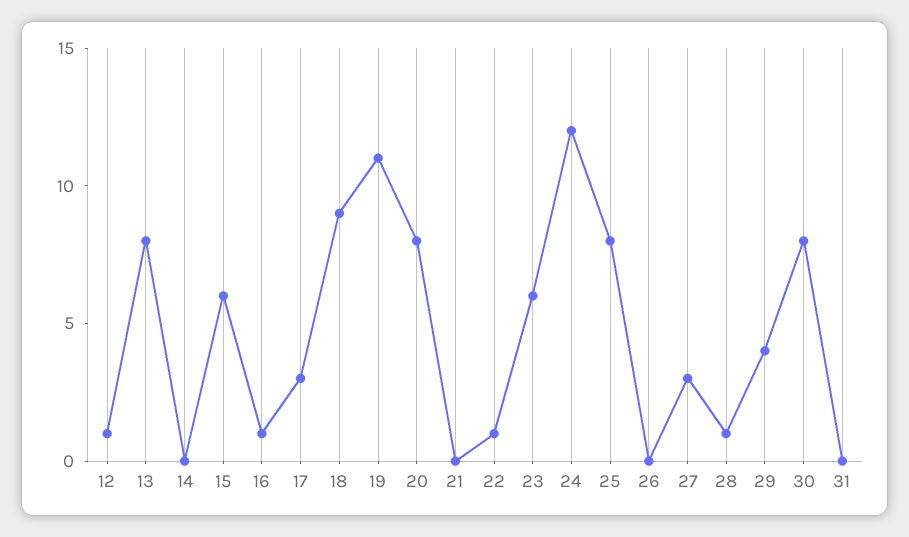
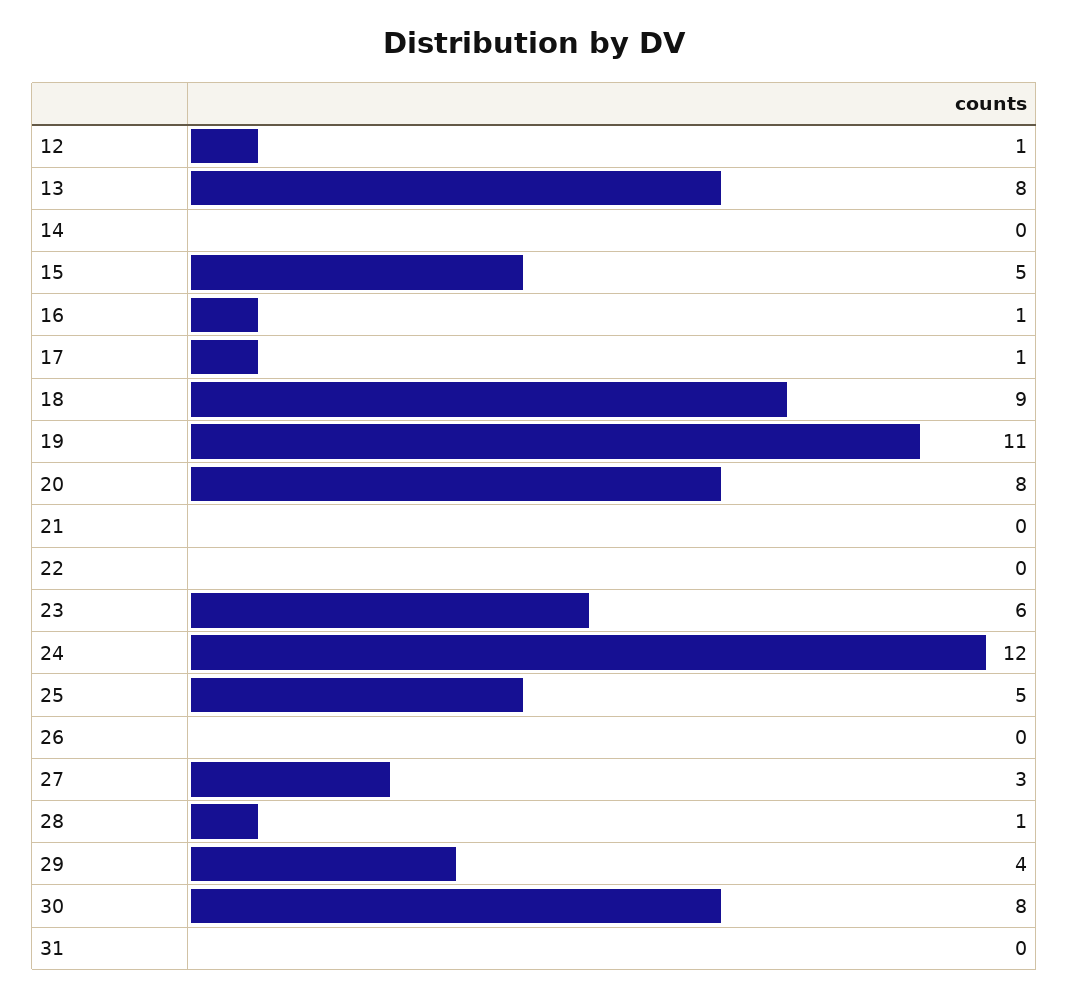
15: 6 -> 5
17: 3 -> 1
22: 1 -> 0
25: 8 -> 5

